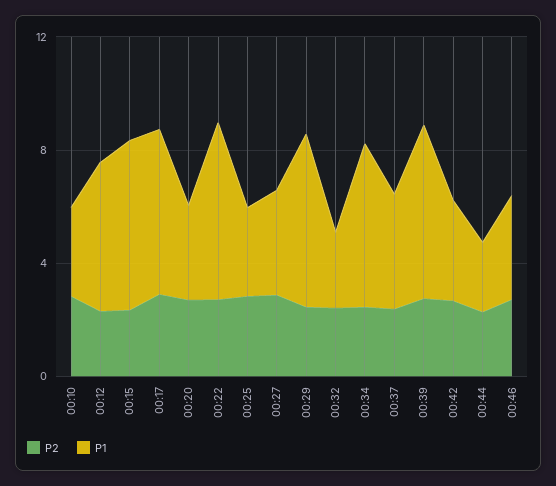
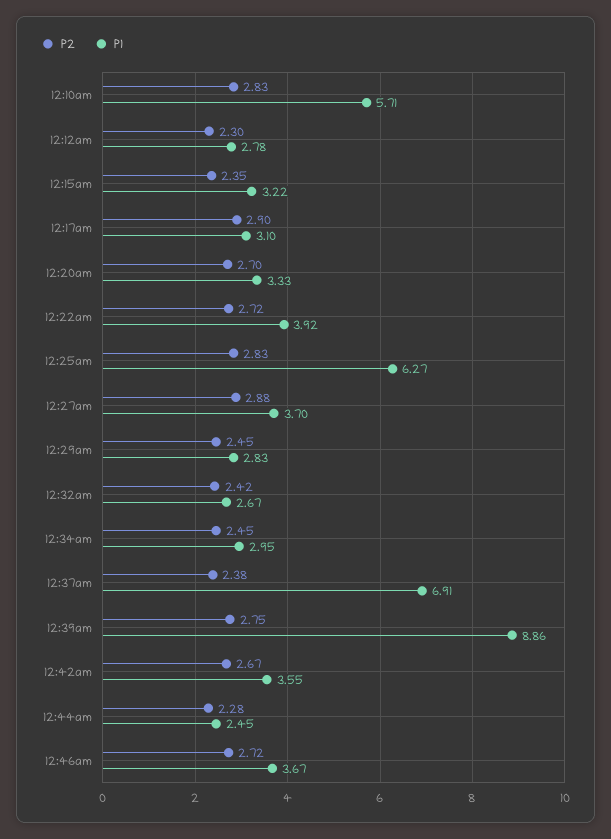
P1, 00:10: 3 -> 5.71
P1, 00:12: 5 -> 2.78
P1, 00:15: 6 -> 3.22
P1, 00:17: 6 -> 3.1
P1, 00:22: 6 -> 3.92
P1, 00:25: 3 -> 6.27
P1, 00:29: 6 -> 2.83
P1, 00:34: 6 -> 2.95
P1, 00:37: 4 -> 6.91
P1, 00:39: 6 -> 8.86

